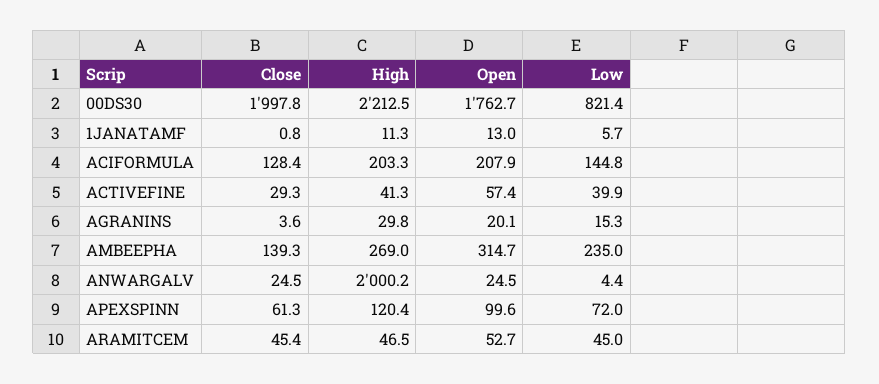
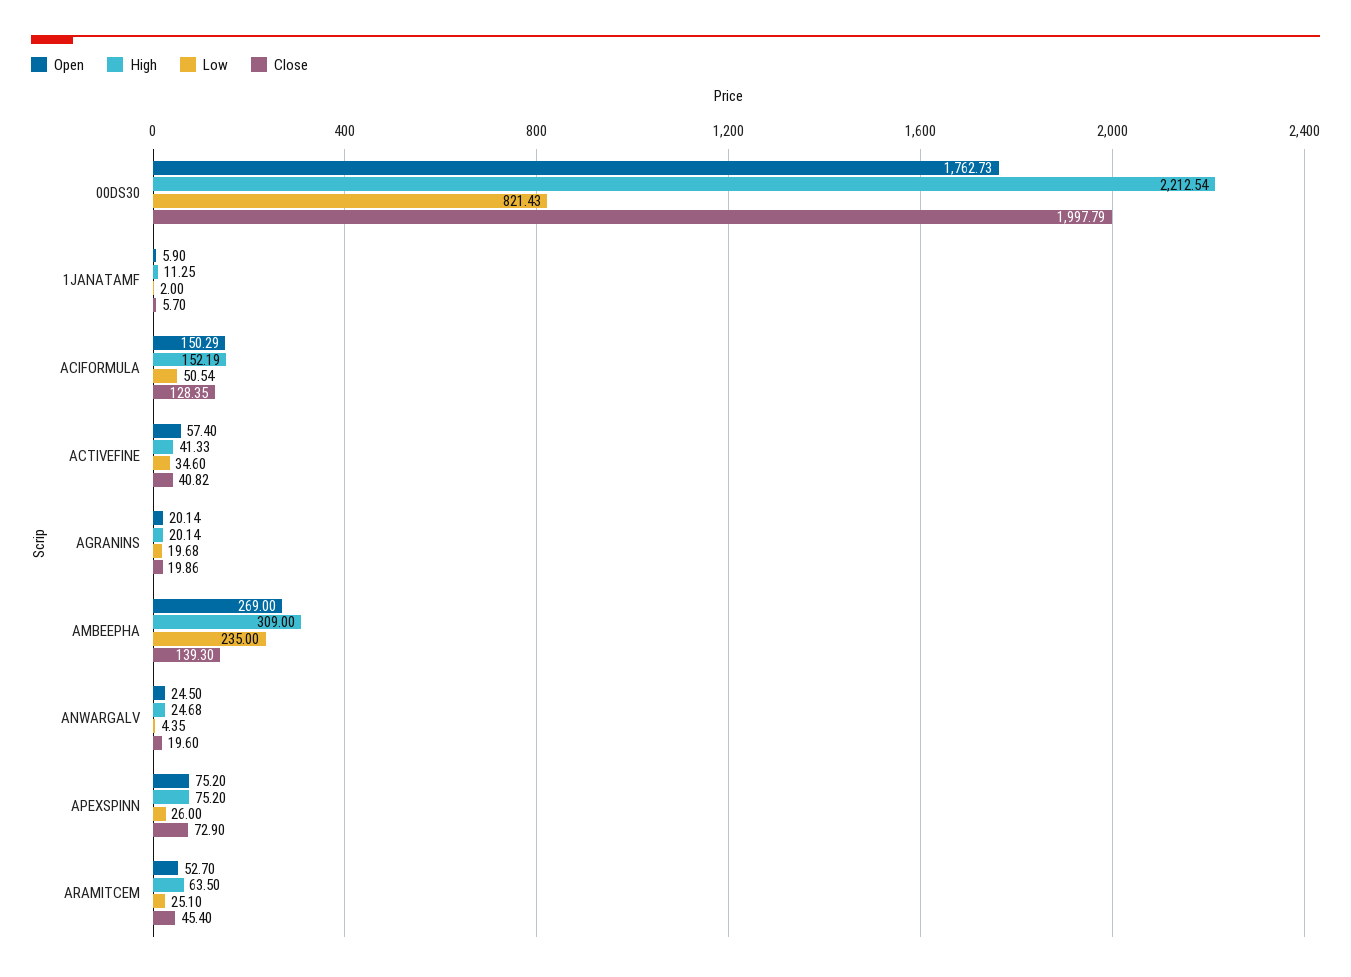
Close, 1JANATAMF: 0.8 -> 5.7
Open, 1JANATAMF: 13 -> 5.9
Low, 1JANATAMF: 5.7 -> 2
High, ACIFORMULA: 203.3 -> 152.19
Open, ACIFORMULA: 207.9 -> 150.29
Low, ACIFORMULA: 144.8 -> 50.54
Close, ACTIVEFINE: 29.3 -> 40.82
Low, ACTIVEFINE: 39.9 -> 34.6
Close, AGRANINS: 3.6 -> 19.86
High, AGRANINS: 29.8 -> 20.14
Low, AGRANINS: 15.3 -> 19.68
High, AMBEEPHA: 269 -> 309
Open, AMBEEPHA: 314.7 -> 269
Close, ANWARGALV: 24.5 -> 19.6
High, ANWARGALV: 2000.2 -> 24.68
Close, APEXSPINN: 61.3 -> 72.9
High, APEXSPINN: 120.4 -> 75.2
Open, APEXSPINN: 99.6 -> 75.2
Low, APEXSPINN: 72 -> 26
High, ARAMITCEM: 46.5 -> 63.5
Low, ARAMITCEM: 45 -> 25.1

